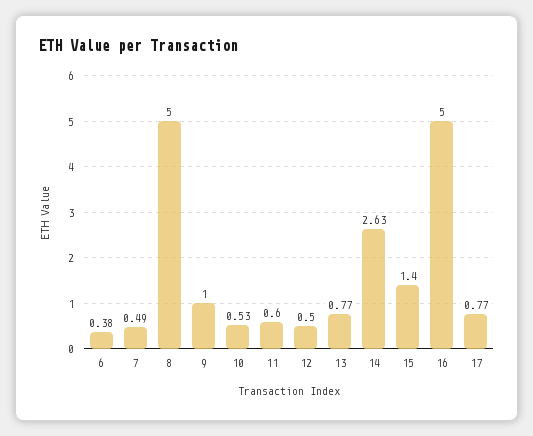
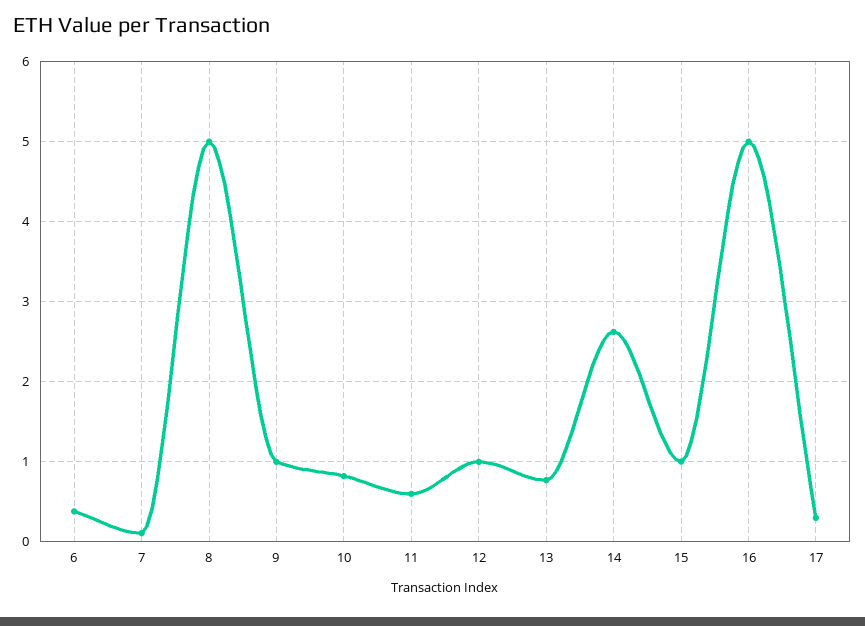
7: 0.49 -> 0.1
10: 0.53 -> 0.8
12: 0.5 -> 1
15: 1.4 -> 1
17: 0.77 -> 0.3

